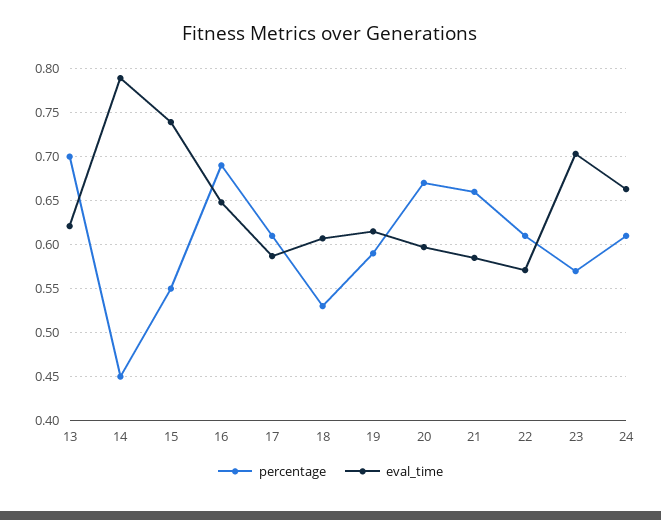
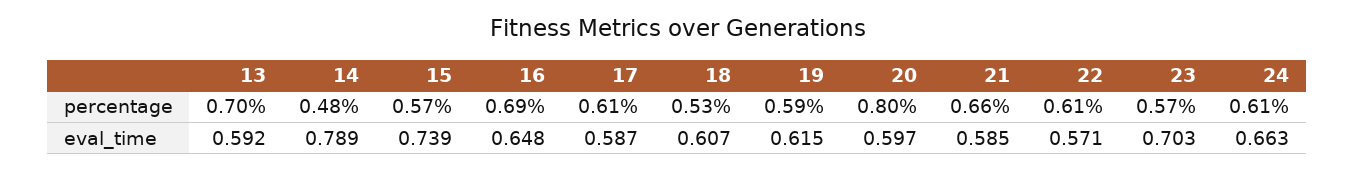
eval_time, 13: 0.62 -> 0.592
percentage, 14: 0.45 -> 0.48
percentage, 15: 0.55 -> 0.57
percentage, 20: 0.67 -> 0.8

